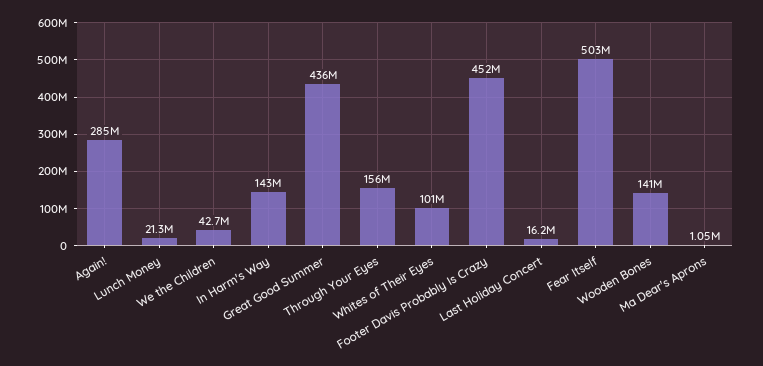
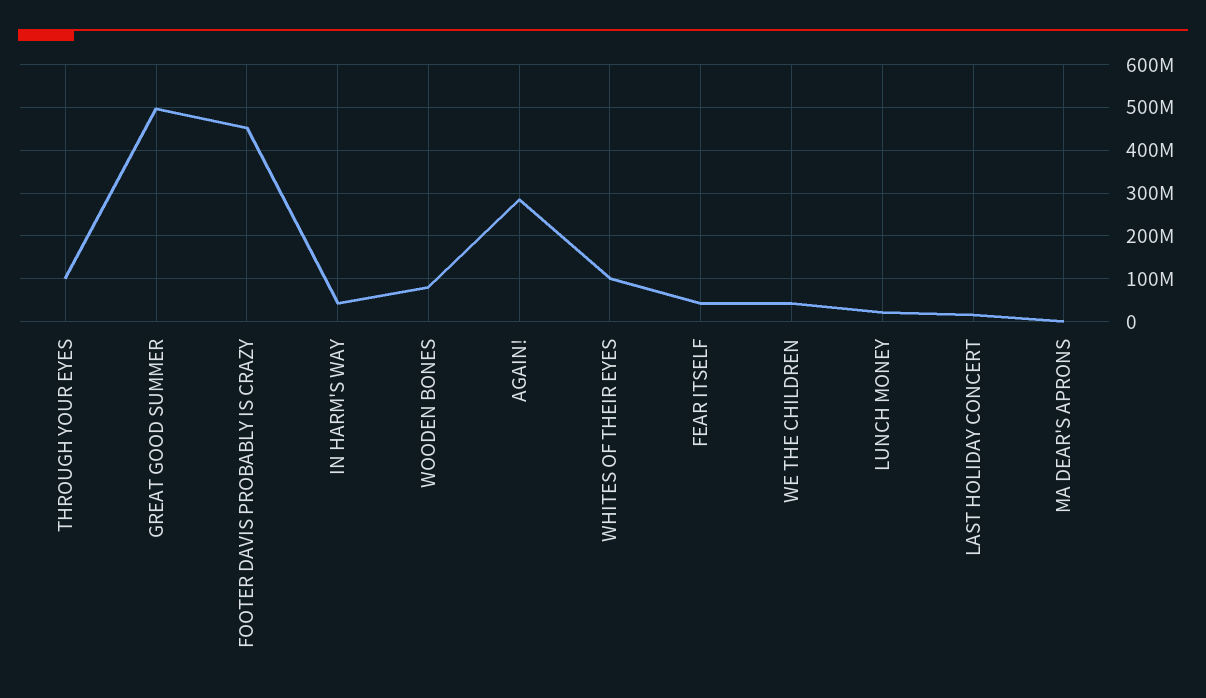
In Harm's Way: 143000000 -> 40000000
Great Good Summer: 436000000 -> 500000000
Through Your Eyes: 156000000 -> 100000000
Fear Itself: 503000000 -> 40000000
Wooden Bones: 141000000 -> 80000000

